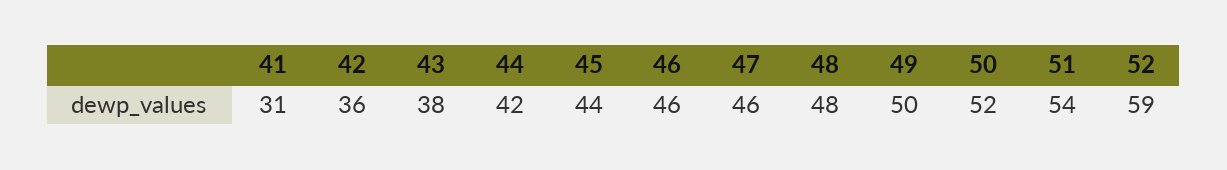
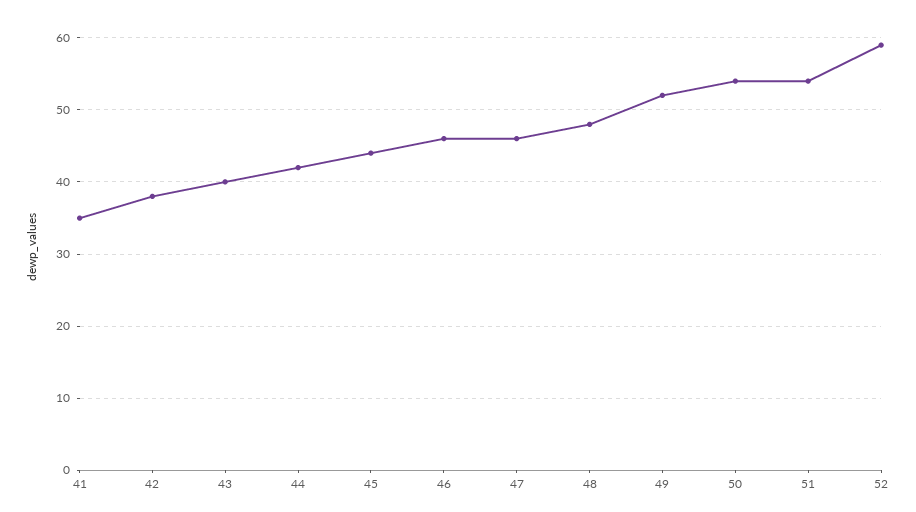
41: 31 -> 35
42: 36 -> 38
43: 38 -> 40
49: 50 -> 52
50: 52 -> 54

